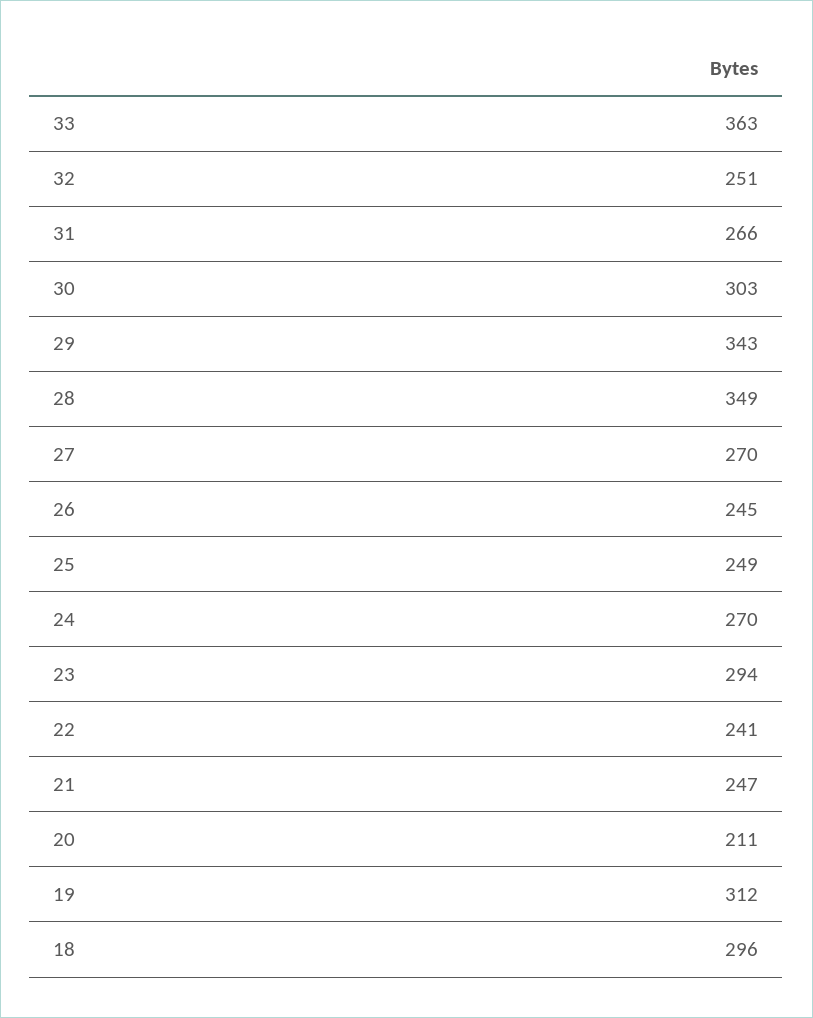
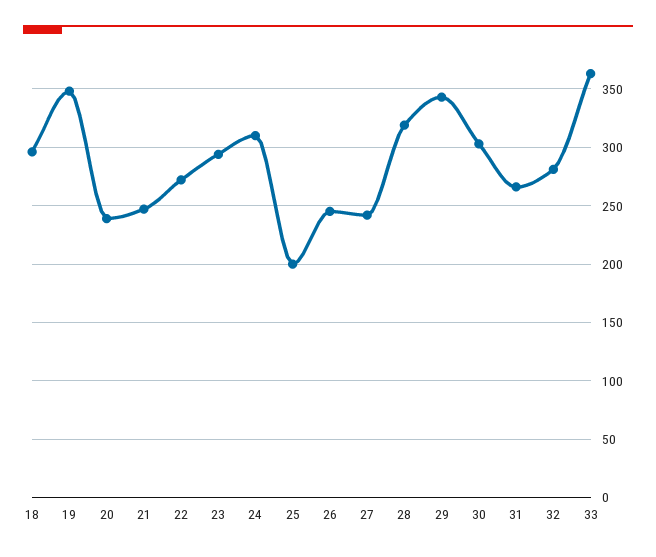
32: 251 -> 280
28: 349 -> 320
27: 270 -> 240
25: 249 -> 200
24: 270 -> 310
22: 241 -> 270
20: 211 -> 240
19: 312 -> 350

